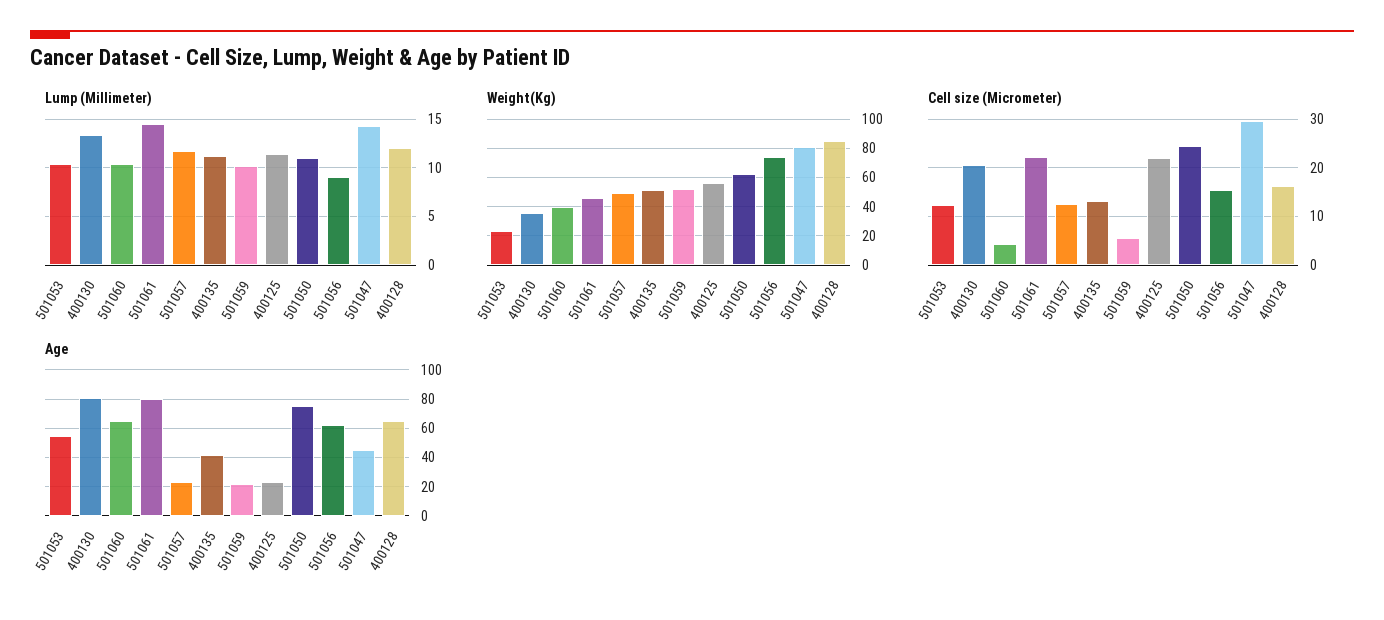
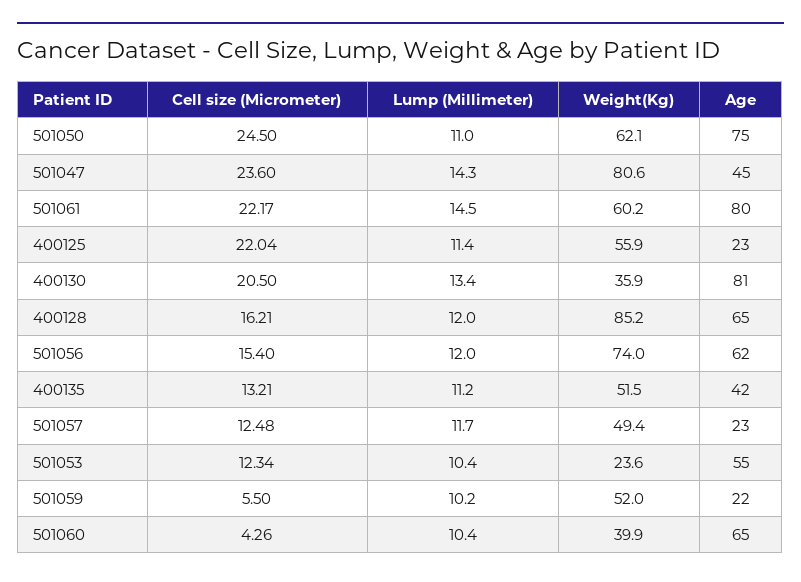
Lump (Millimeter), 501056: 9 -> 12
Weight(Kg), 501061: 45 -> 60.2
Cell size (Micrometer), 501047: 30 -> 23.6

